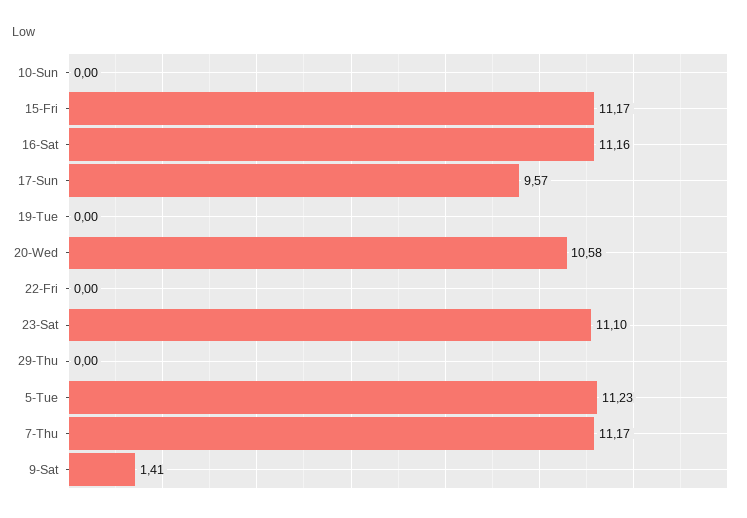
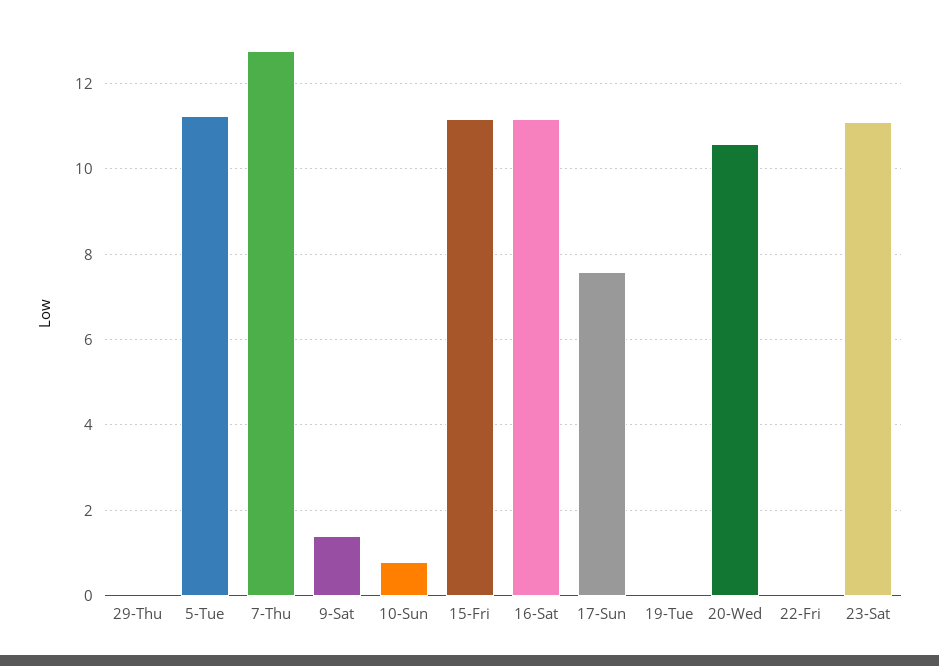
10-Sun: 0 -> 0.8
17-Sun: 9.57 -> 7.6
7-Thu: 11.17 -> 12.8

